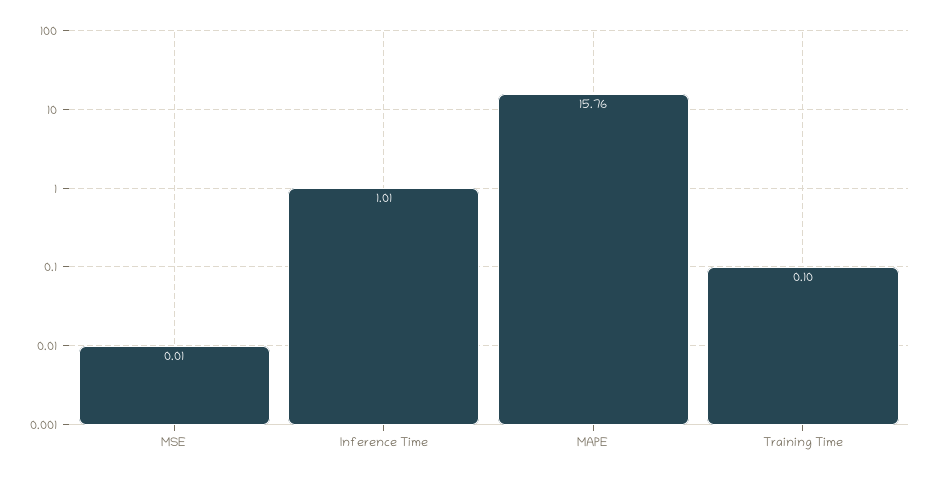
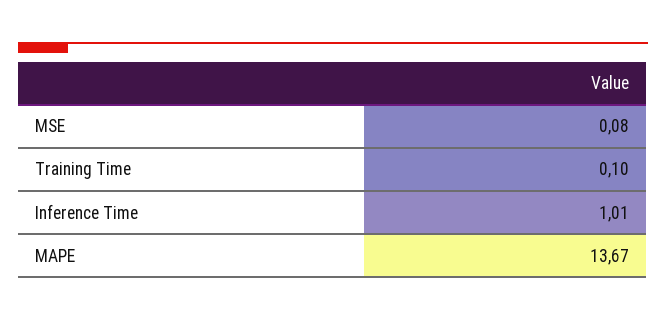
MSE: 0.01 -> 0.08
MAPE: 15.76 -> 13.67

